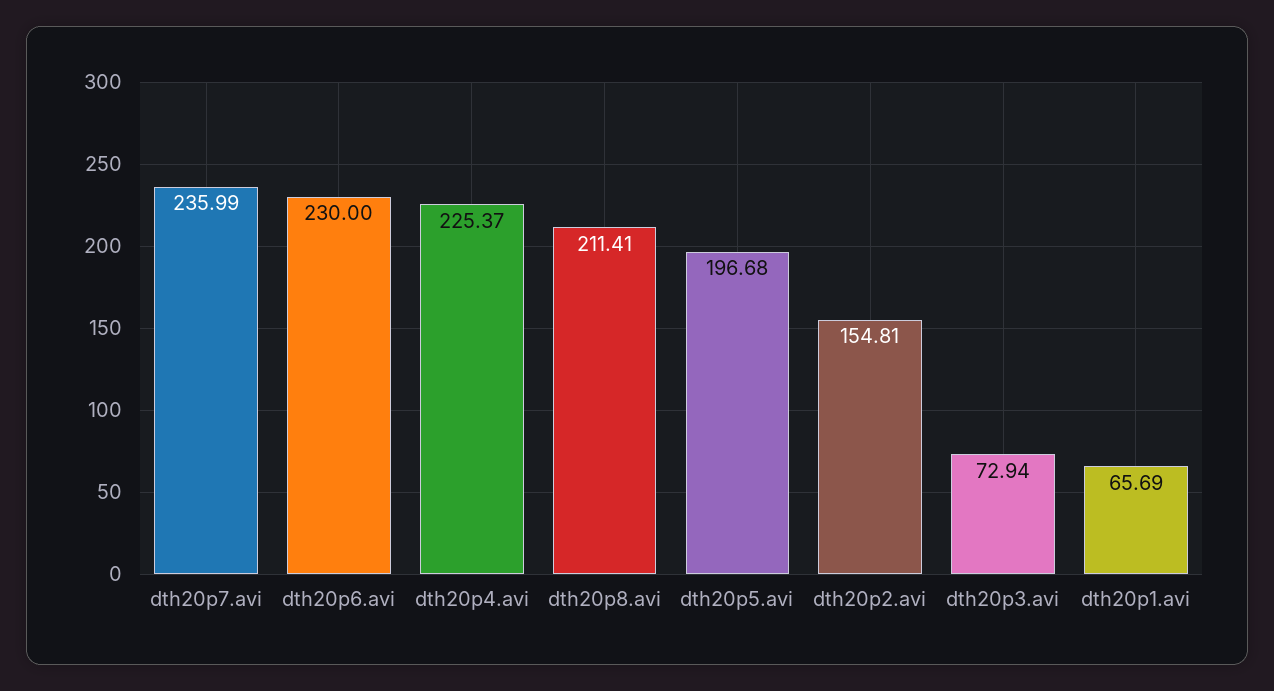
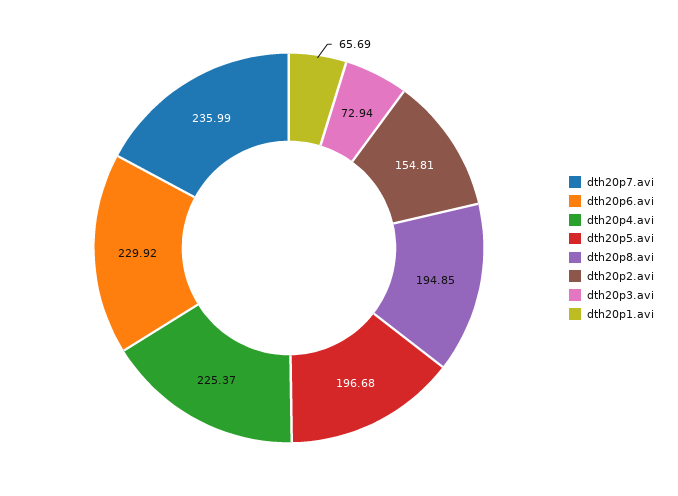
dth20p6.avi: 230 -> 229.92
dth20p8.avi: 211.41 -> 194.85

